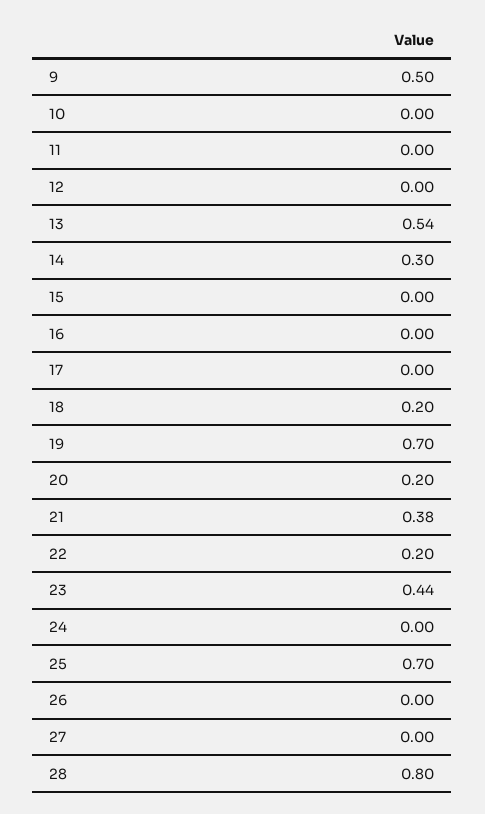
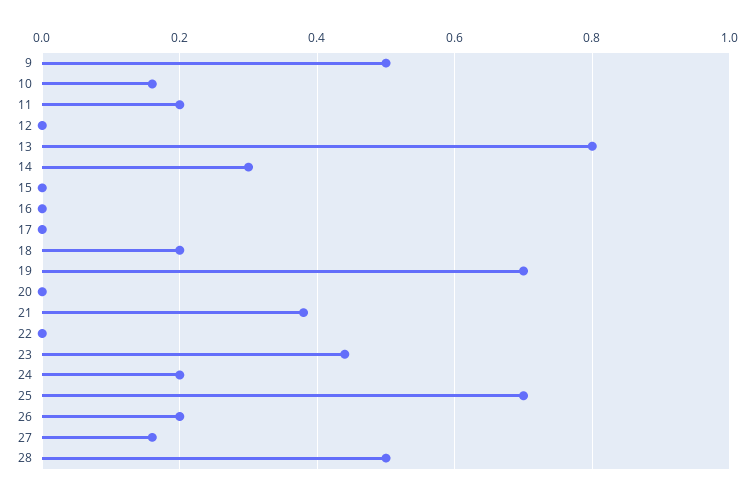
10: 0 -> 0.15
11: 0 -> 0.2
13: 0.54 -> 0.8
20: 0.2 -> 0
22: 0.2 -> 0
24: 0 -> 0.2
26: 0 -> 0.2
27: 0 -> 0.15
28: 0.8 -> 0.5

